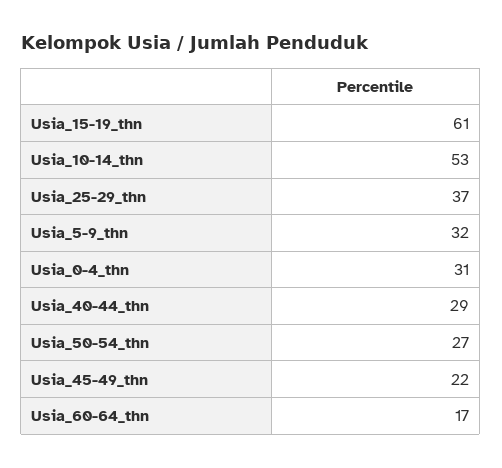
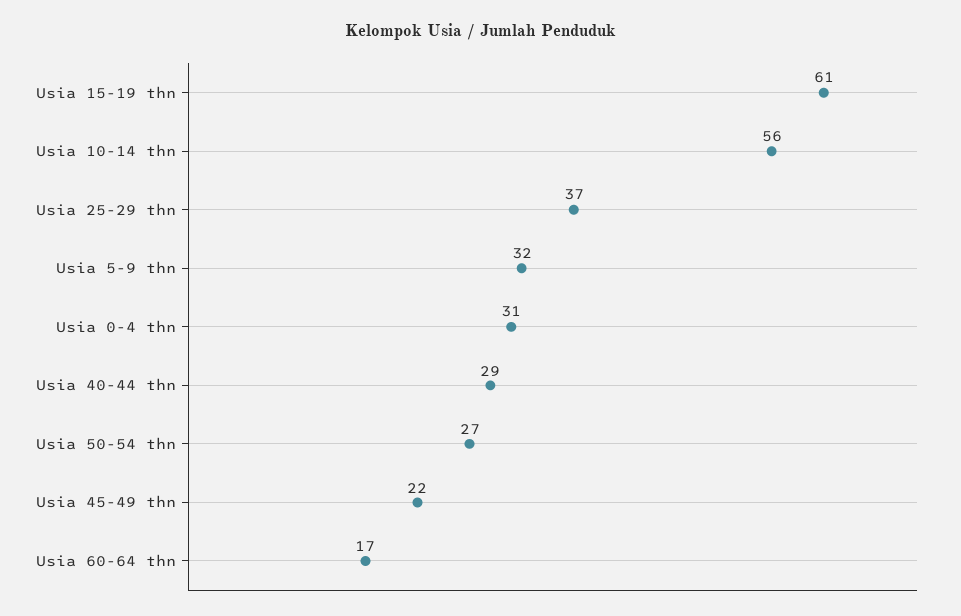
Usia_10-14_thn: 53 -> 56

